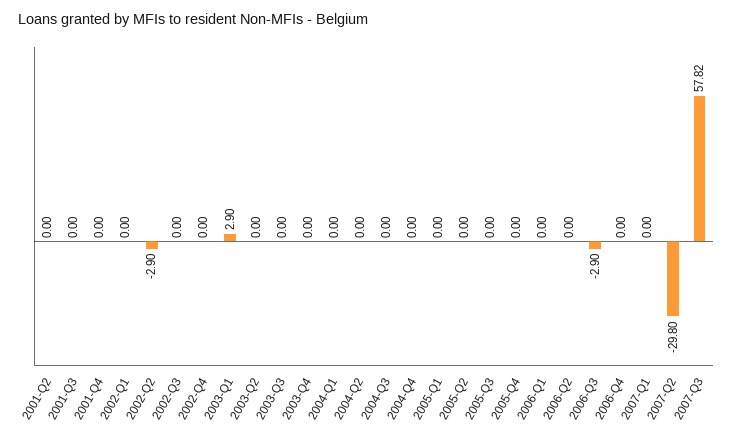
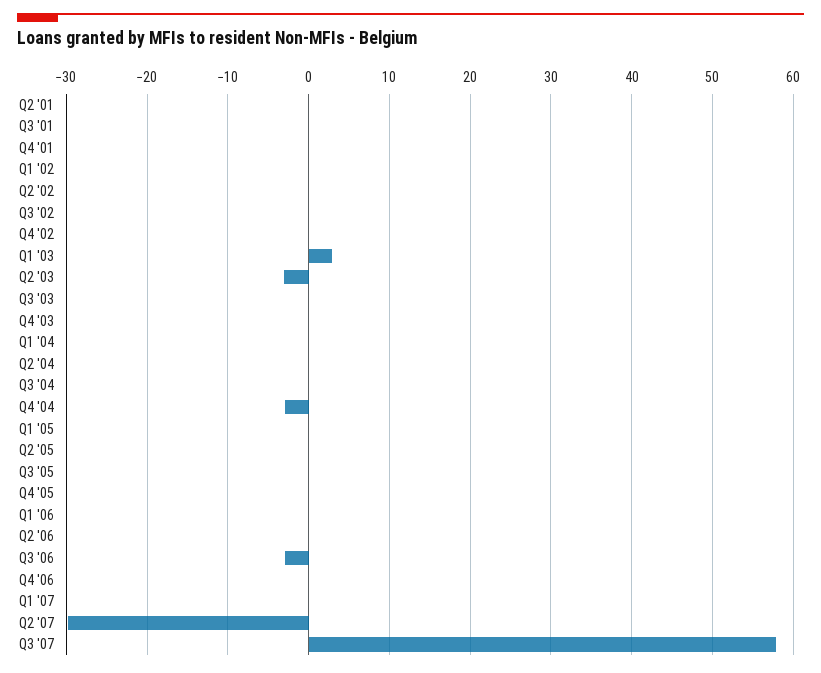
2002-Q2: -2.9 -> 0
2003-Q2: 0 -> -3
2004-Q4: 0 -> -3

